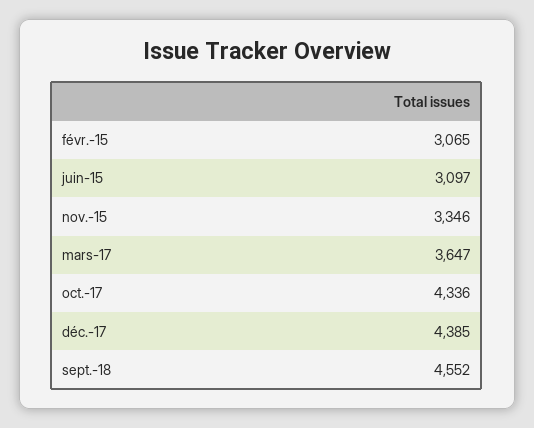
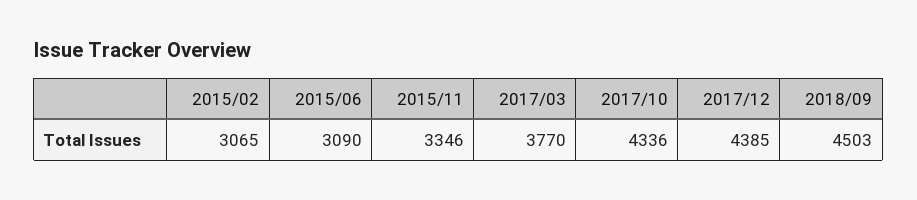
juin-15: 3097 -> 3090
mars-17: 3647 -> 3770
sept.-18: 4552 -> 4503

